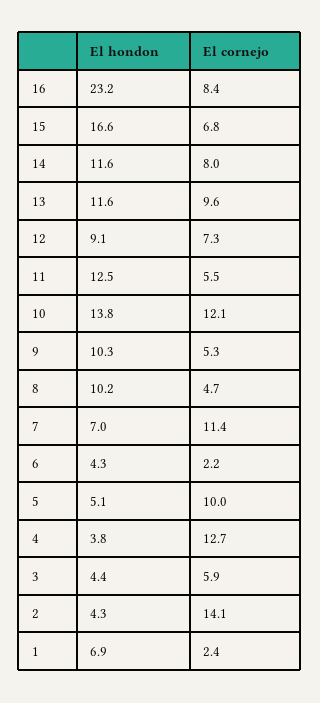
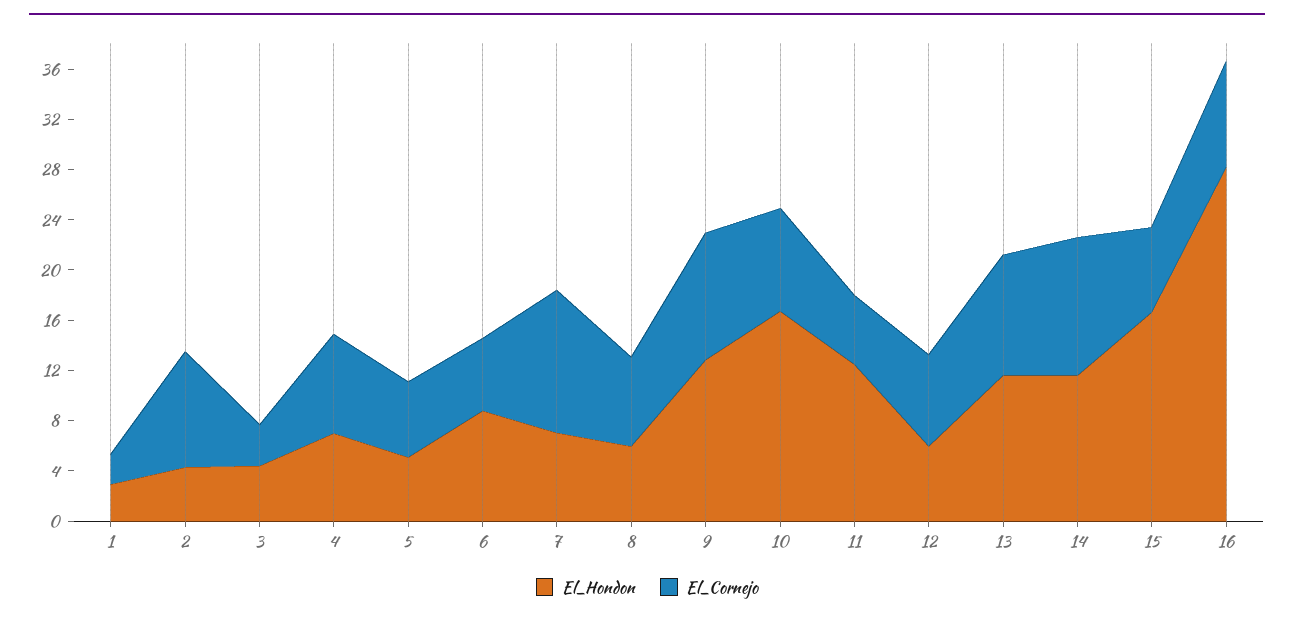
El hondon, 16: 23.2 -> 28
El cornejo, 14: 8 -> 11
El hondon, 12: 9.1 -> 6
El hondon, 10: 13.8 -> 17
El cornejo, 10: 12.1 -> 8
El hondon, 9: 10.3 -> 13
El cornejo, 9: 5.3 -> 10
El hondon, 8: 10.2 -> 6
El cornejo, 8: 4.7 -> 7
El hondon, 6: 4.3 -> 9
El cornejo, 6: 2.2 -> 6
El cornejo, 5: 10 -> 6
El hondon, 4: 3.8 -> 7
El cornejo, 4: 12.7 -> 8
El cornejo, 3: 5.9 -> 3
El cornejo, 2: 14.1 -> 9
El hondon, 1: 6.9 -> 3

